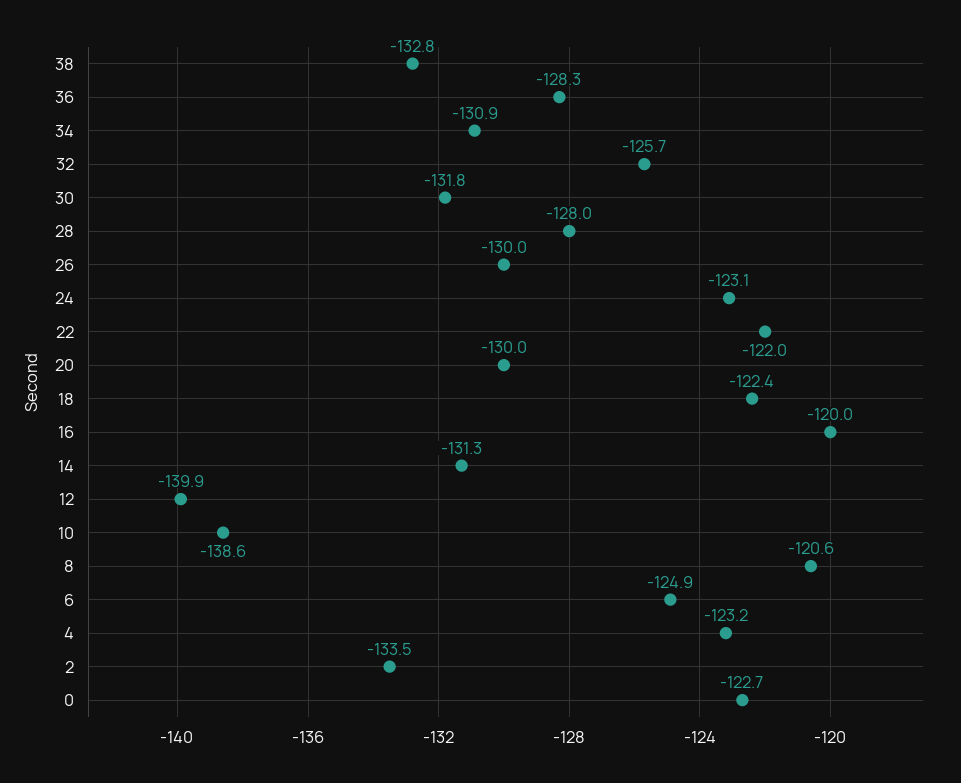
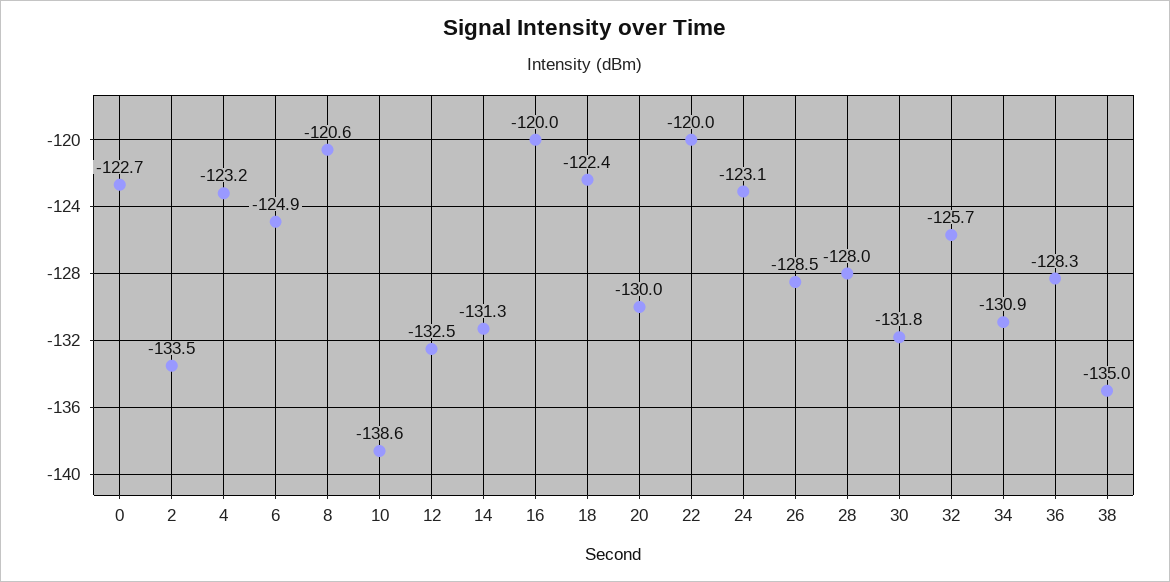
38: -132.8 -> -135
26: -130 -> -128.5
22: -122 -> -120
12: -139.9 -> -132.5

